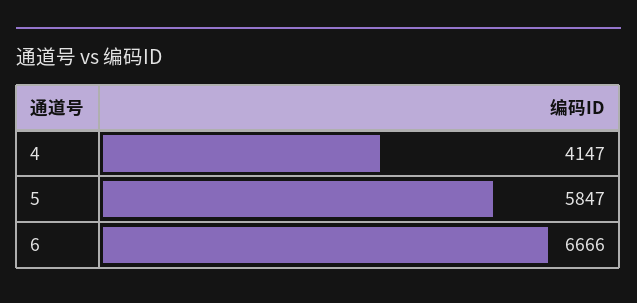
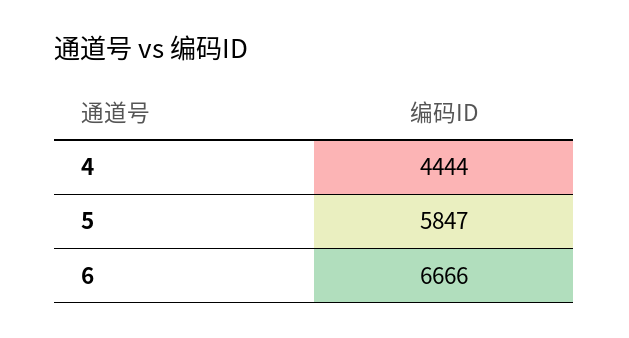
4: 4147 -> 4444

